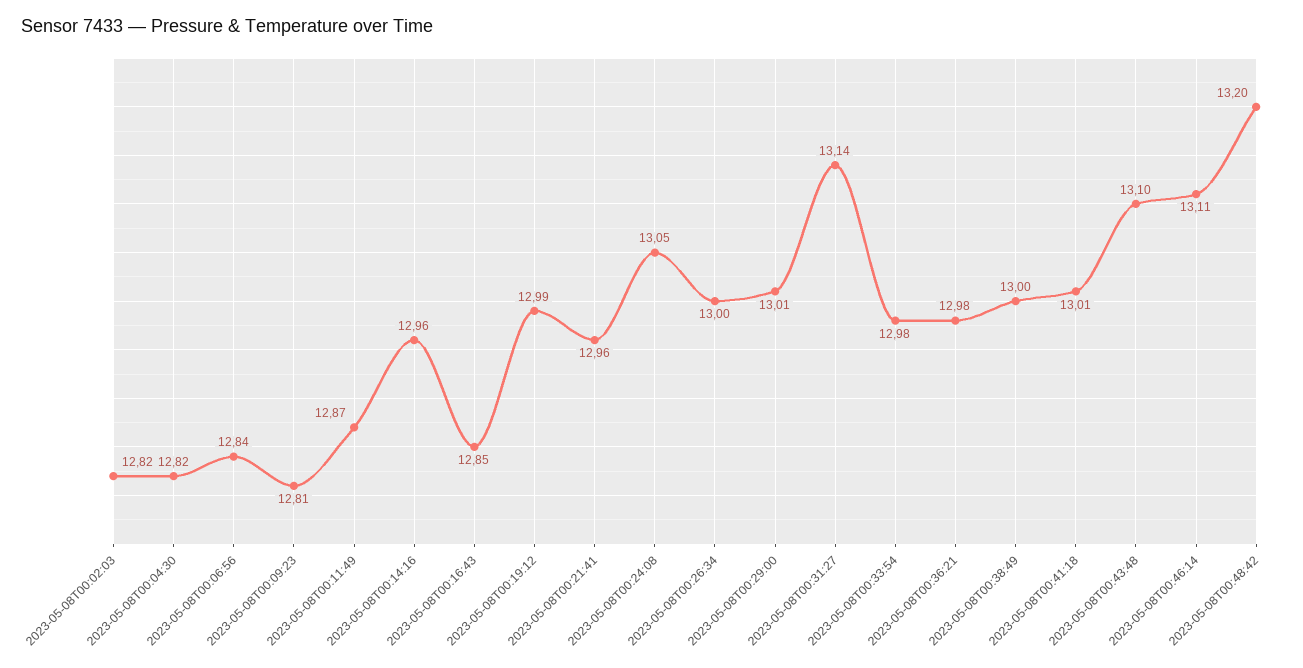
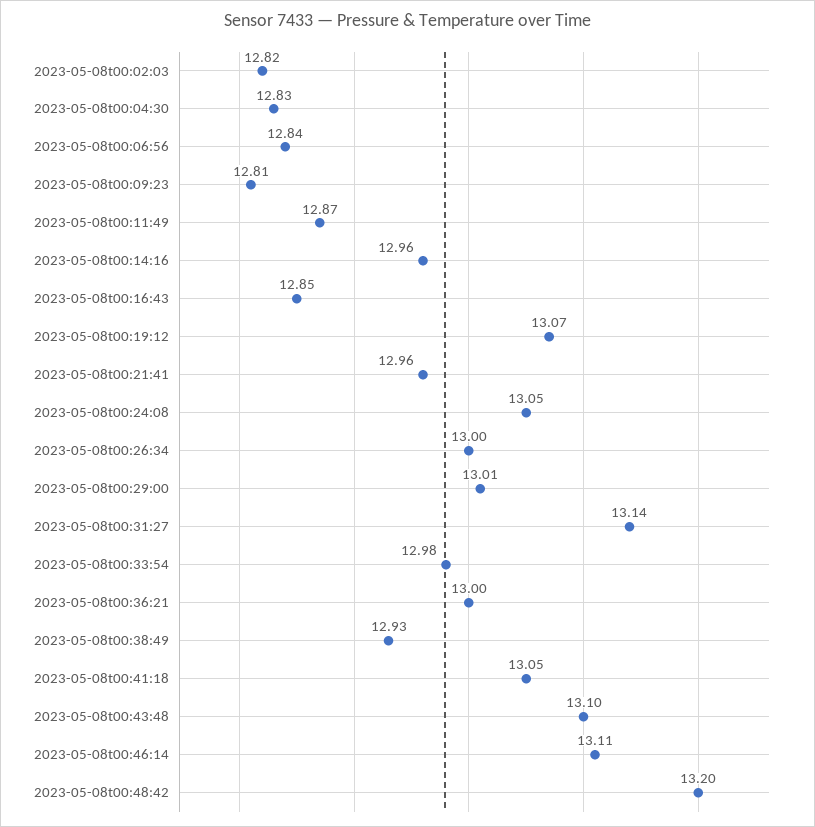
2023-05-08T00:04:30: 12.82 -> 12.83
2023-05-08T00:19:12: 12.99 -> 13.07
2023-05-08T00:36:21: 12.98 -> 13
2023-05-08T00:38:49: 13 -> 12.93
2023-05-08T00:41:18: 13.01 -> 13.05

